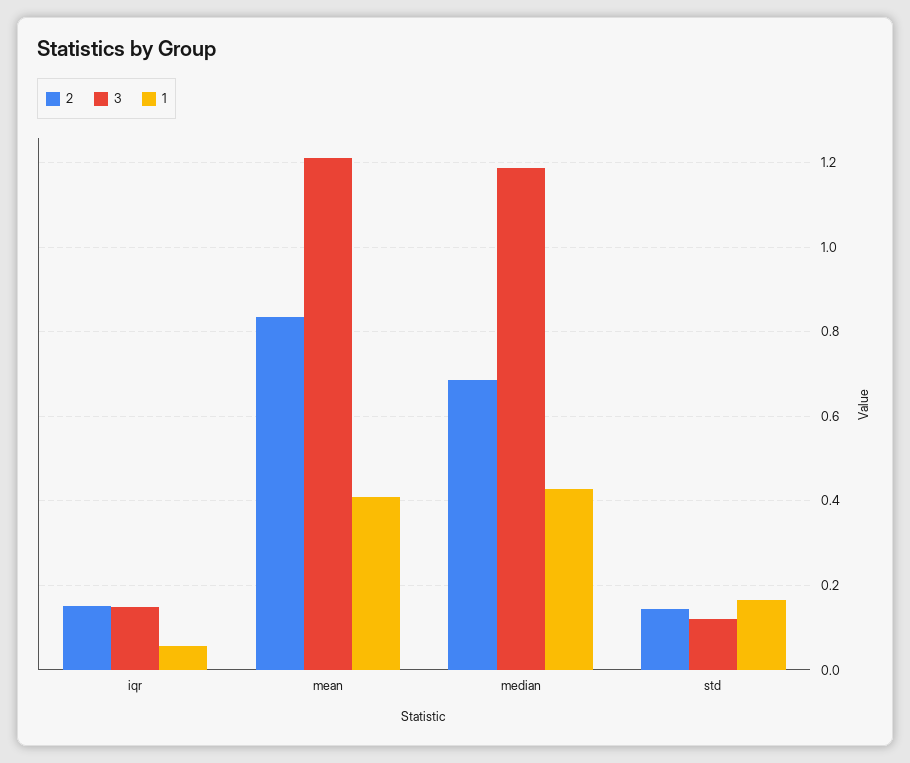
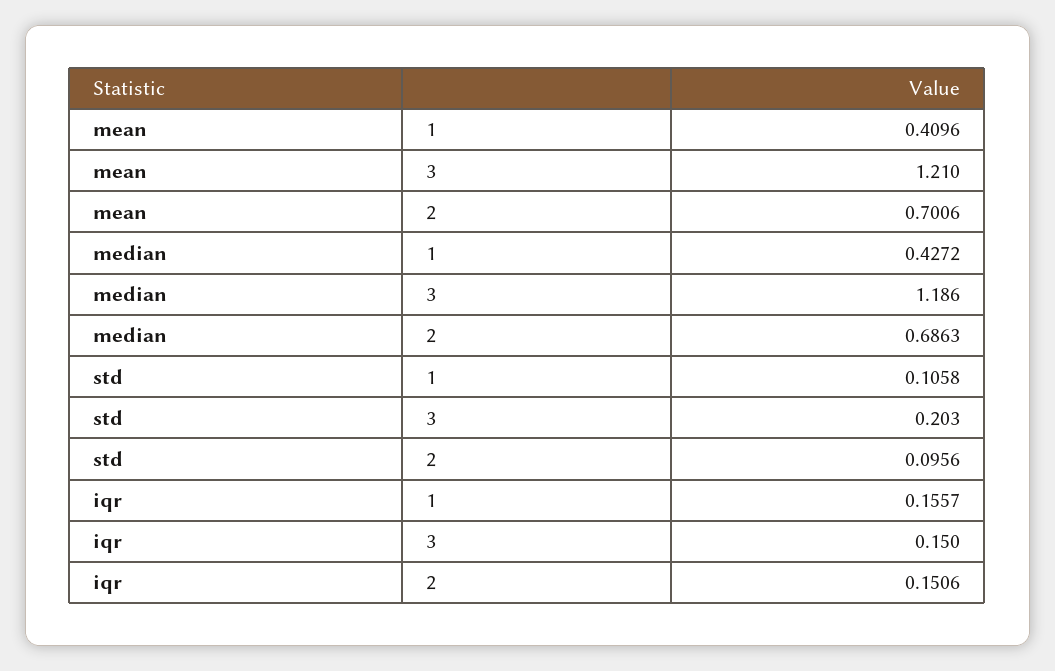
1, iqr: 0.06 -> 0.1557
2, mean: 0.84 -> 0.7006
2, std: 0.14 -> 0.0956
3, std: 0.12 -> 0.203
1, std: 0.16 -> 0.1058

